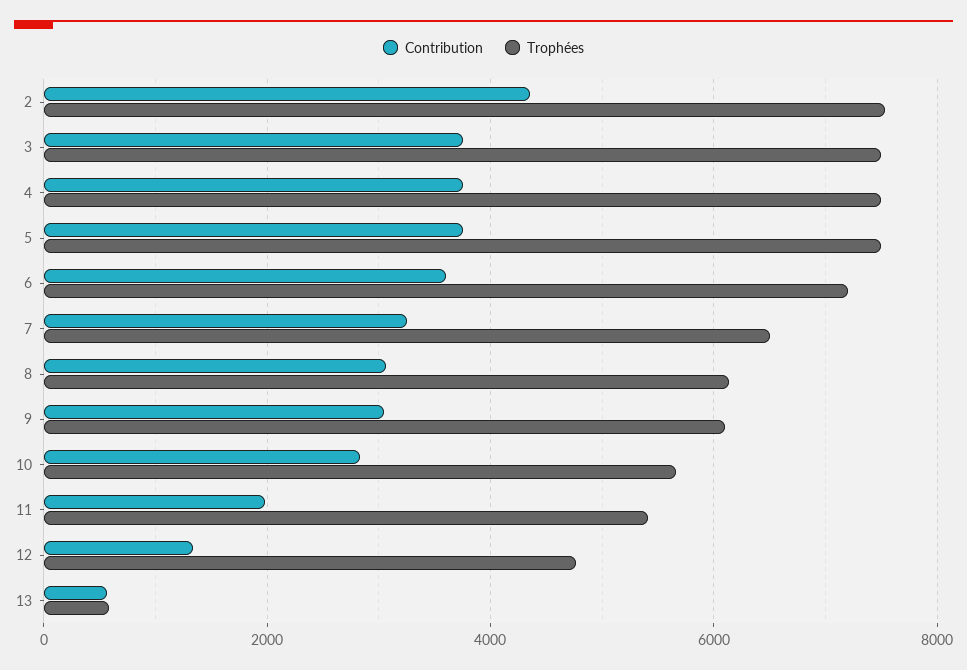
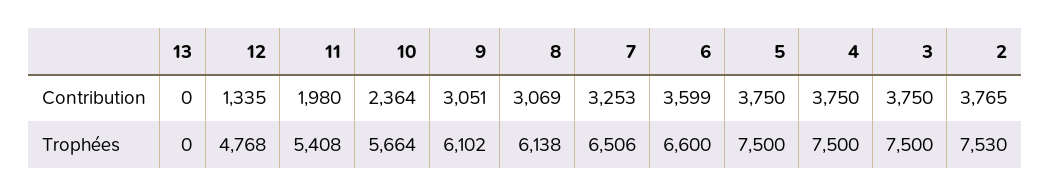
Contribution, 2: 4400 -> 3765
Trophées, 6: 7200 -> 6600
Contribution, 10: 2800 -> 2364
Contribution, 13: 600 -> 0
Trophées, 13: 600 -> 0

